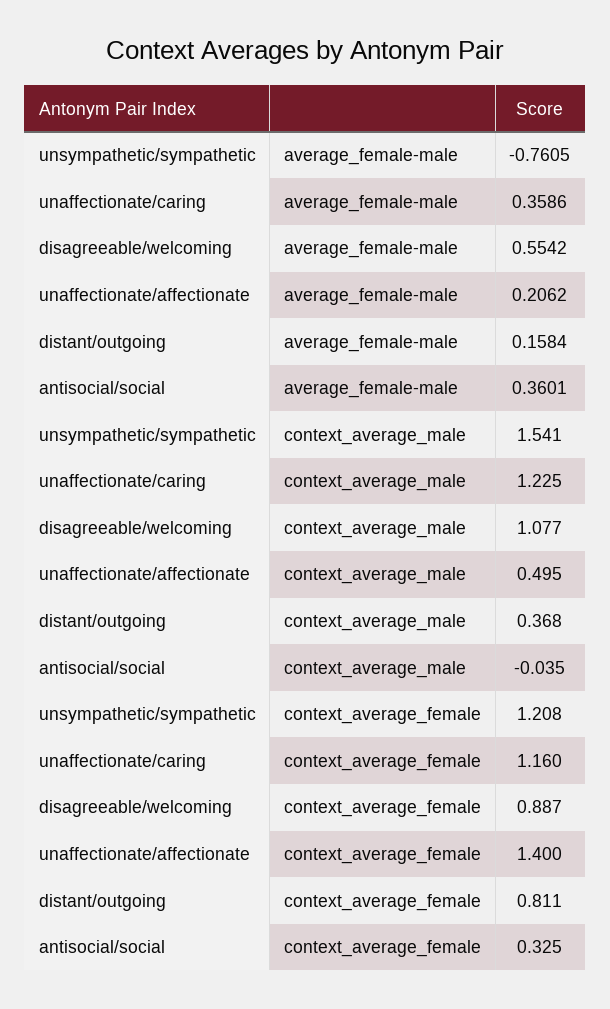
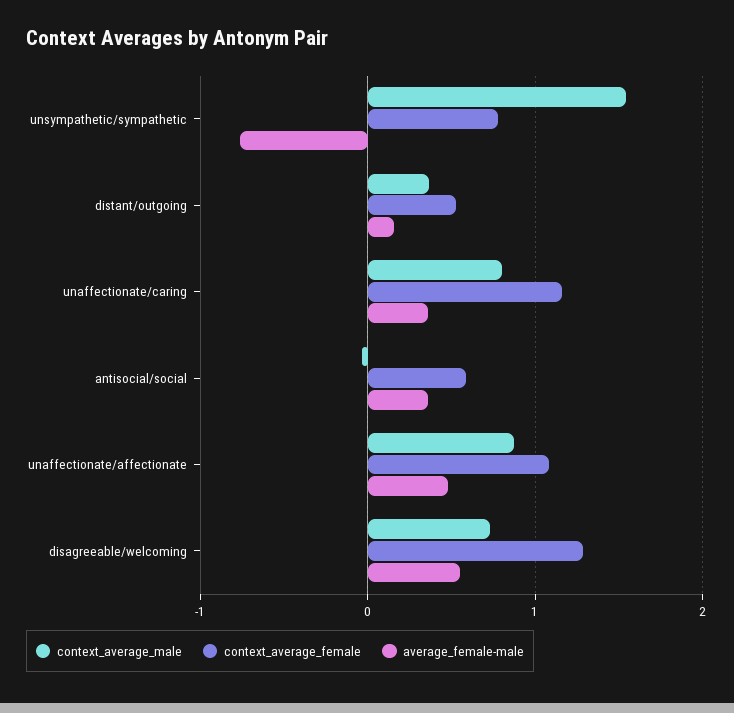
average_female-male, unaffectionate/affectionate: 0.2062 -> 0.5
context_average_male, unaffectionate/caring: 1.225 -> 0.8
context_average_male, disagreeable/welcoming: 1.077 -> 0.7
context_average_male, unaffectionate/affectionate: 0.495 -> 0.9
context_average_female, unsympathetic/sympathetic: 1.208 -> 0.8
context_average_female, disagreeable/welcoming: 0.887 -> 1.3
context_average_female, unaffectionate/affectionate: 1.4 -> 1.1
context_average_female, distant/outgoing: 0.811 -> 0.5
context_average_female, antisocial/social: 0.325 -> 0.6

